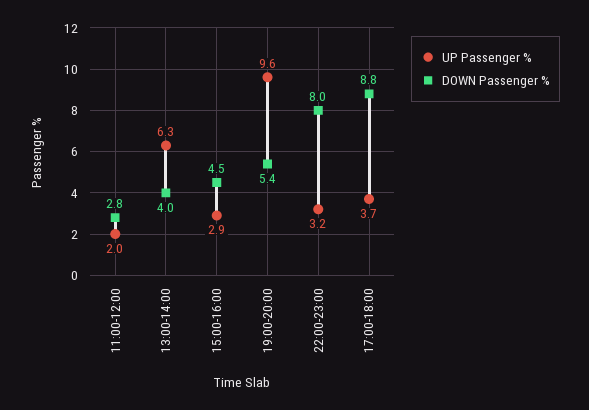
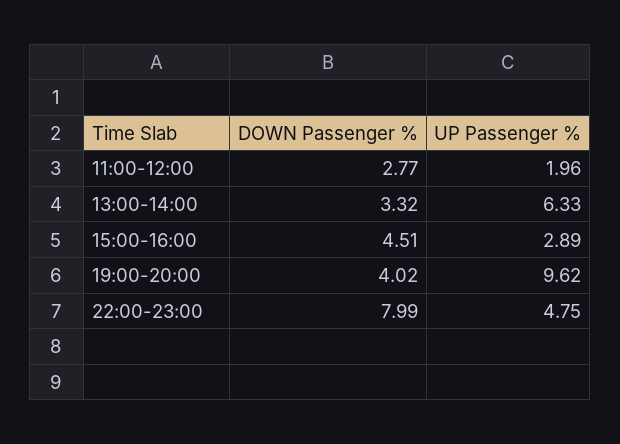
DOWN Passenger %, 13:00-14:00: 4 -> 3.32
DOWN Passenger %, 19:00-20:00: 5.4 -> 4.02
UP Passenger %, 22:00-23:00: 3.2 -> 4.75
UP Passenger %, 17:00-18:00: 3.7 -> none
DOWN Passenger %, 17:00-18:00: 8.8 -> none

